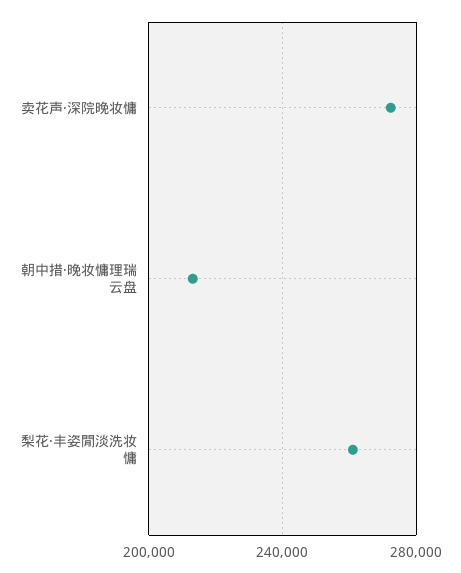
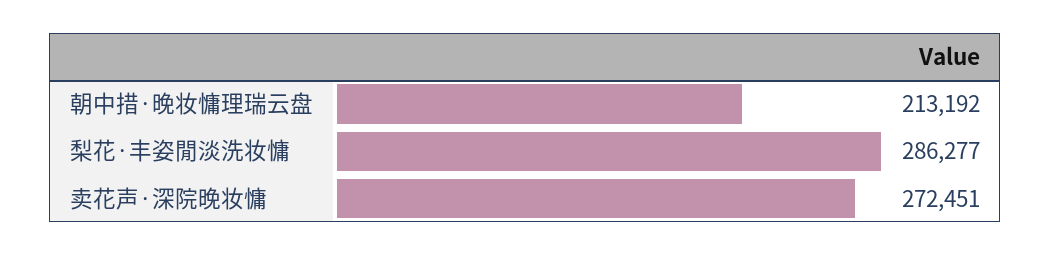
梨花·丰姿閒淡洗妆慵: 260000 -> 286277

